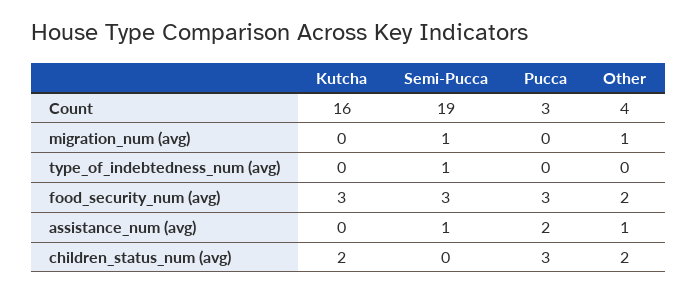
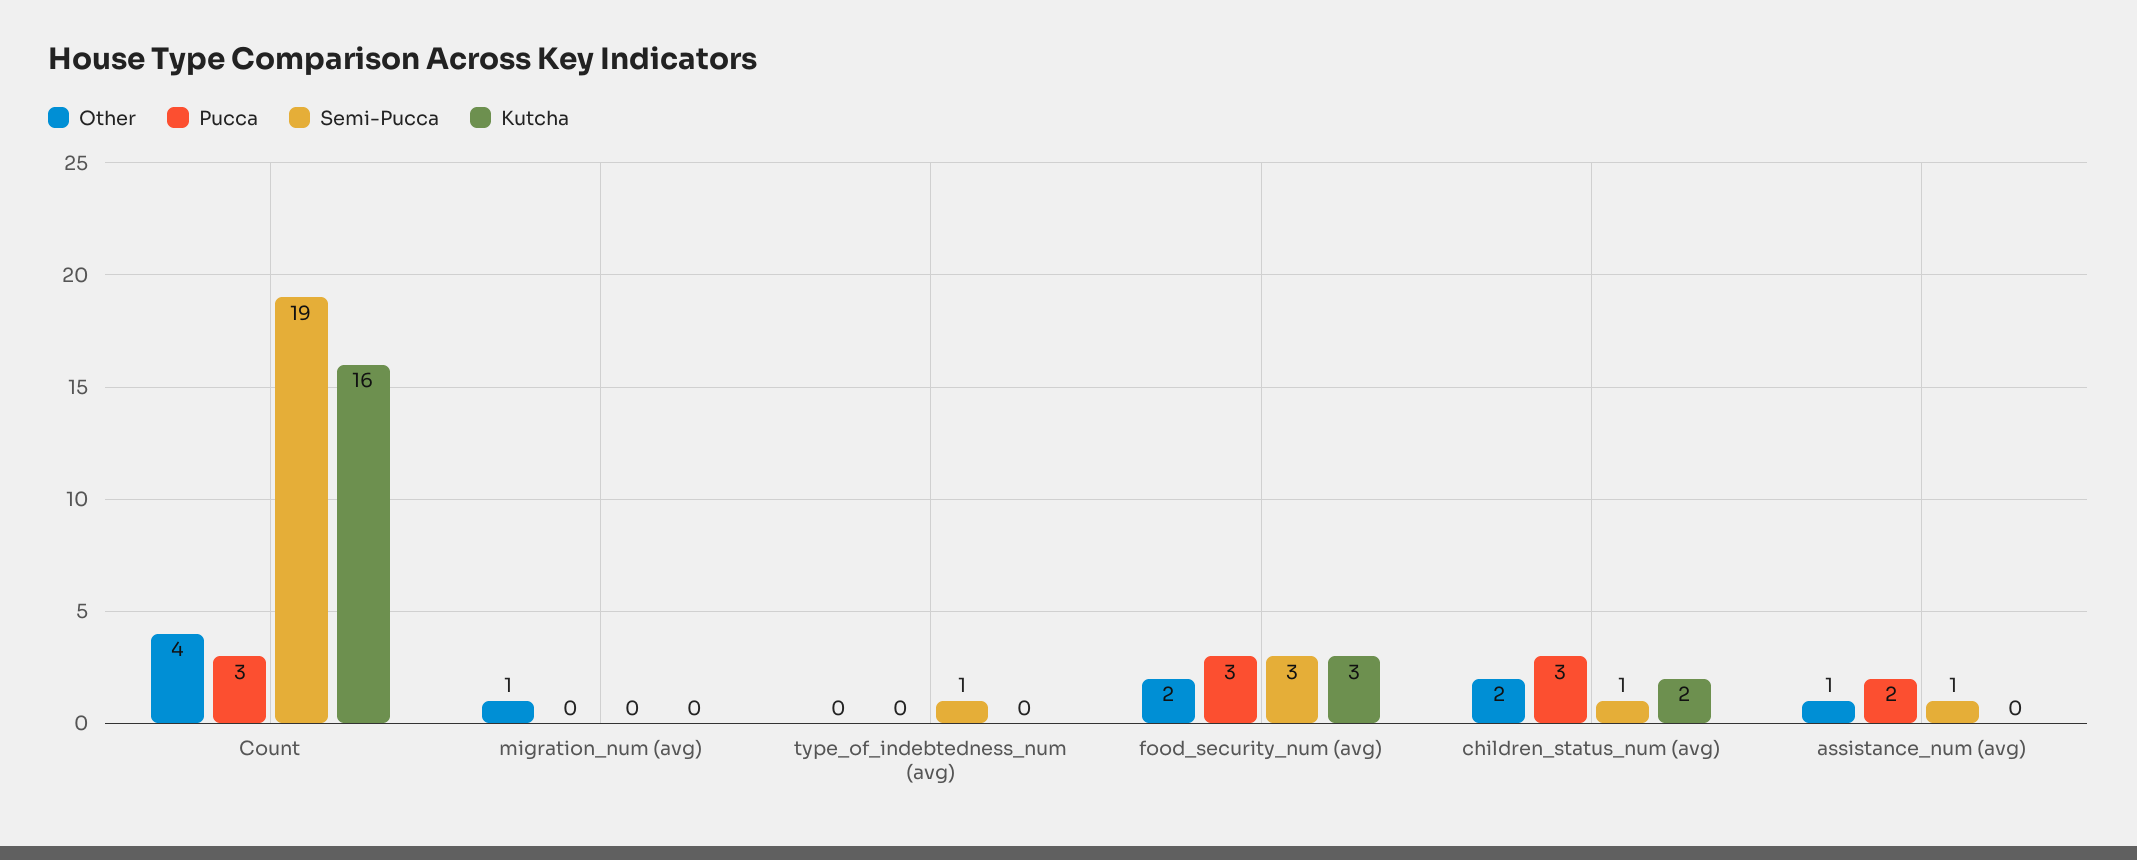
Semi-Pucca, migration_num (avg): 1 -> 0
Semi-Pucca, children_status_num (avg): 0 -> 1

